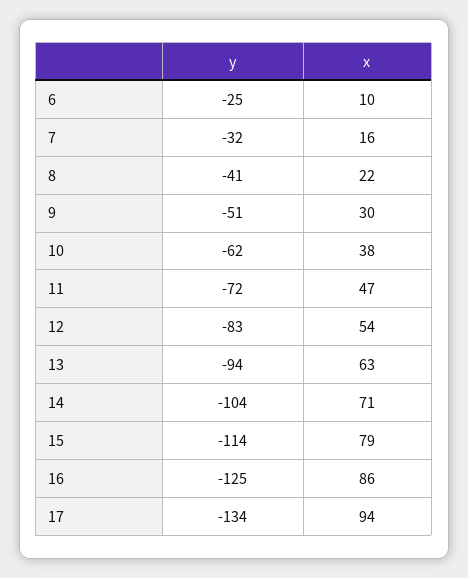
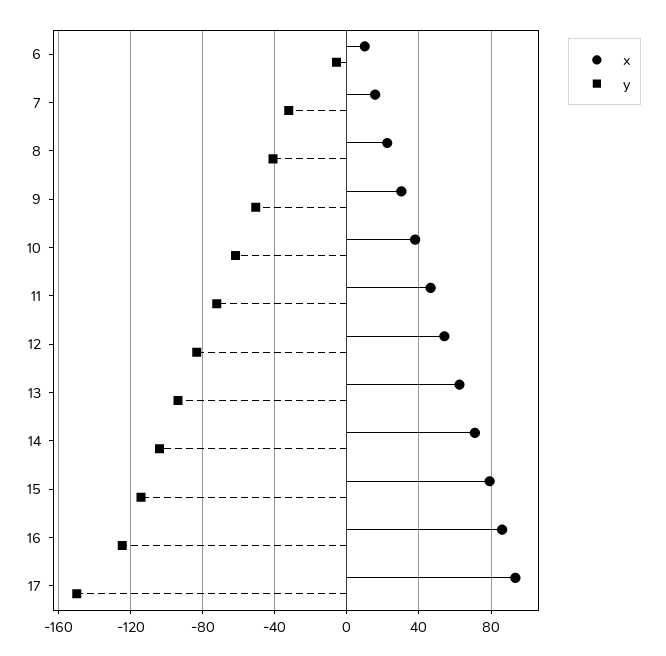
y, 6: -25 -> -5
y, 17: -134 -> -150

